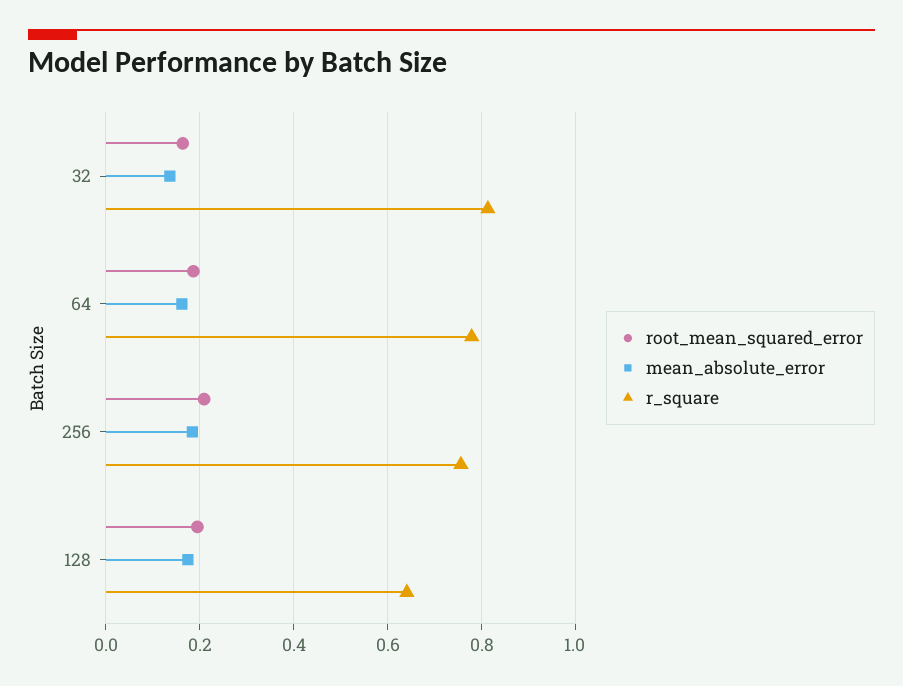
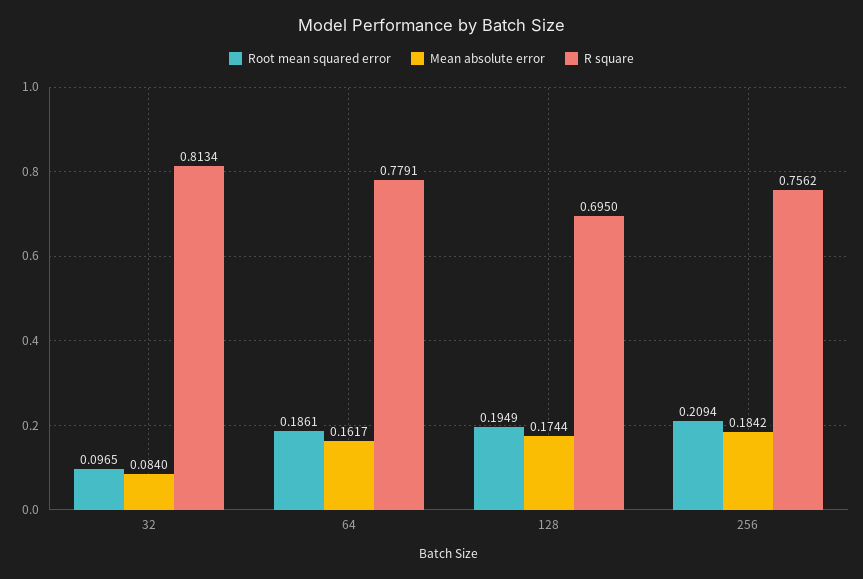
root_mean_squared_error, 32: 0.16 -> 0.0965
mean_absolute_error, 32: 0.14 -> 0.084
r_square, 128: 0.64 -> 0.695

